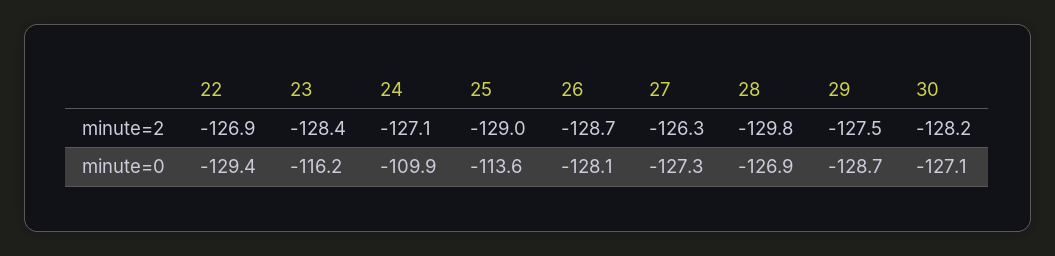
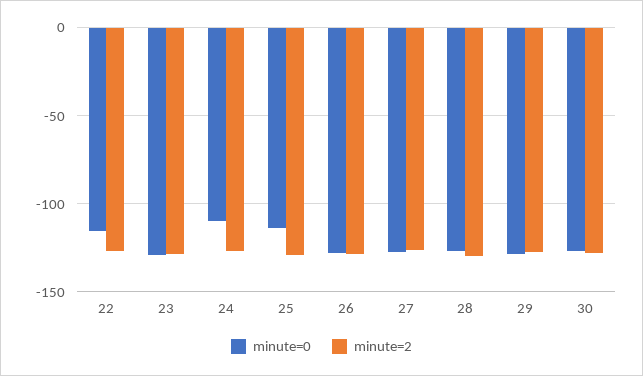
minute=0, 22: -129.4 -> -115
minute=0, 23: -116.2 -> -130

